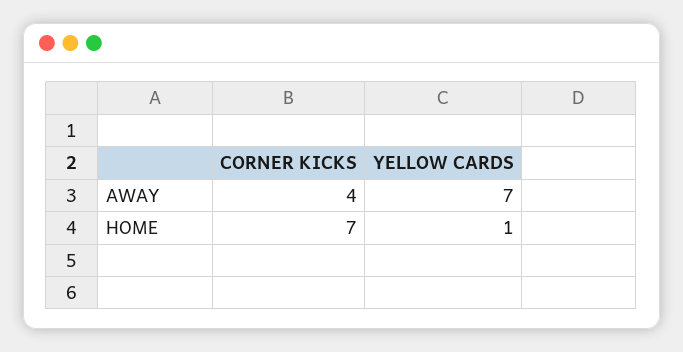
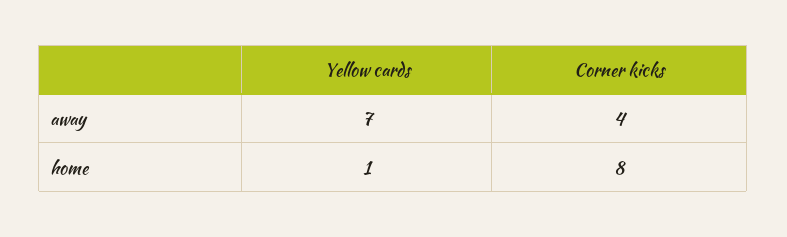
CORNER KICKS, HOME: 7 -> 8

